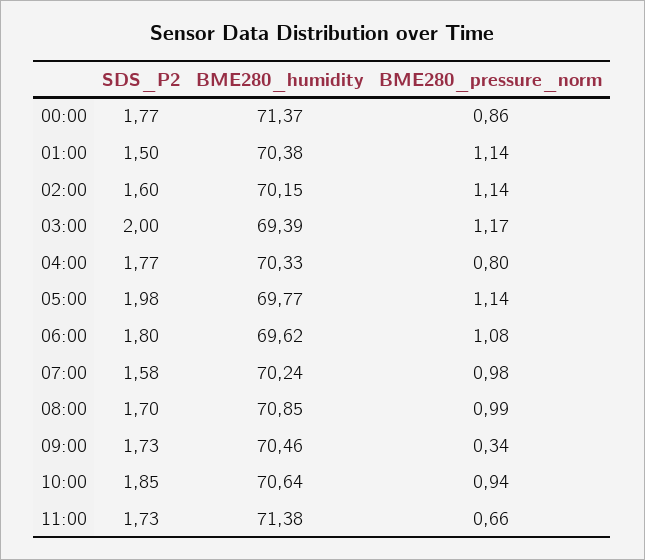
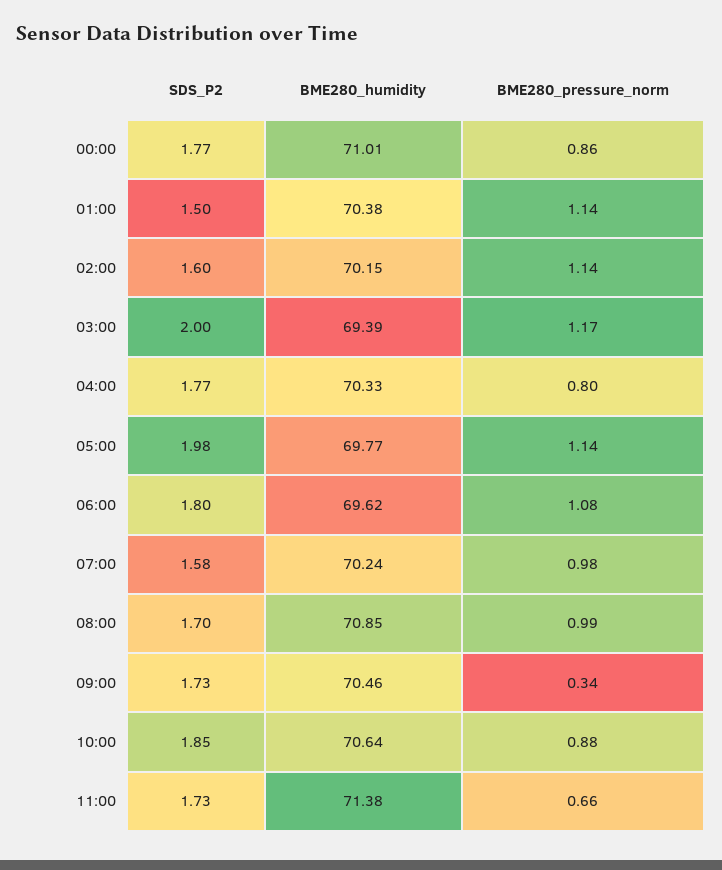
BME280_humidity, 00:00: 71.37 -> 71.01
BME280_pressure_norm, 10:00: 0.94 -> 0.88

